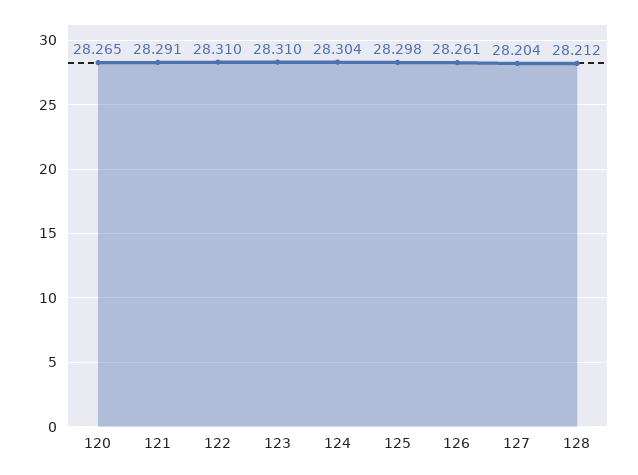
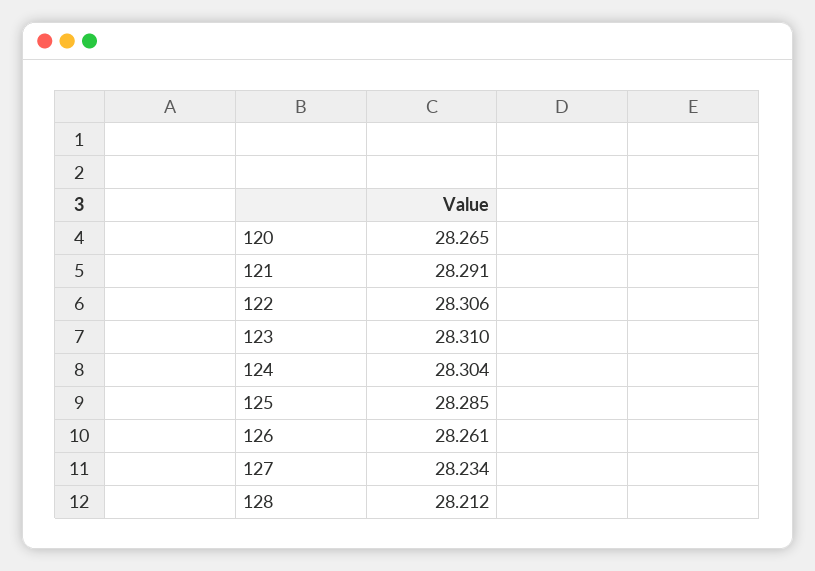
122: 28.31 -> 28.306
125: 28.298 -> 28.285
127: 28.204 -> 28.234

